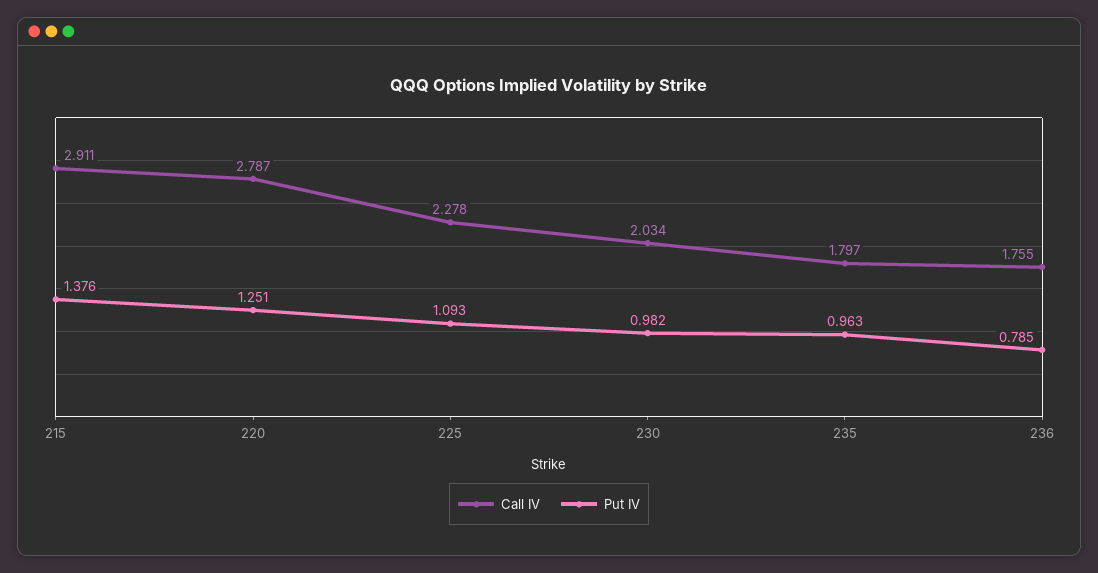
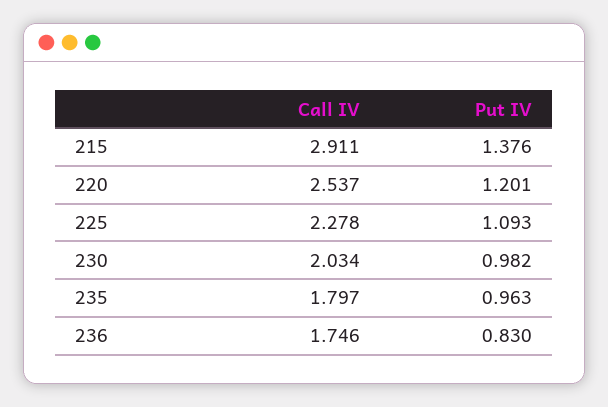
Call IV, 220: 2.787 -> 2.537
Put IV, 220: 1.251 -> 1.201
Call IV, 236: 1.755 -> 1.746
Put IV, 236: 0.785 -> 0.83

